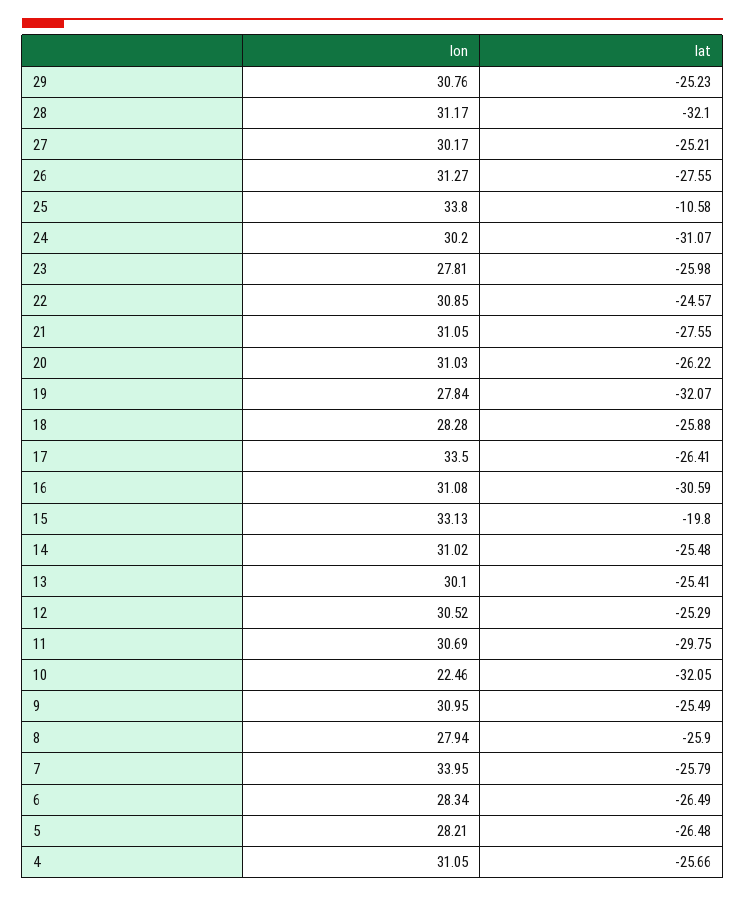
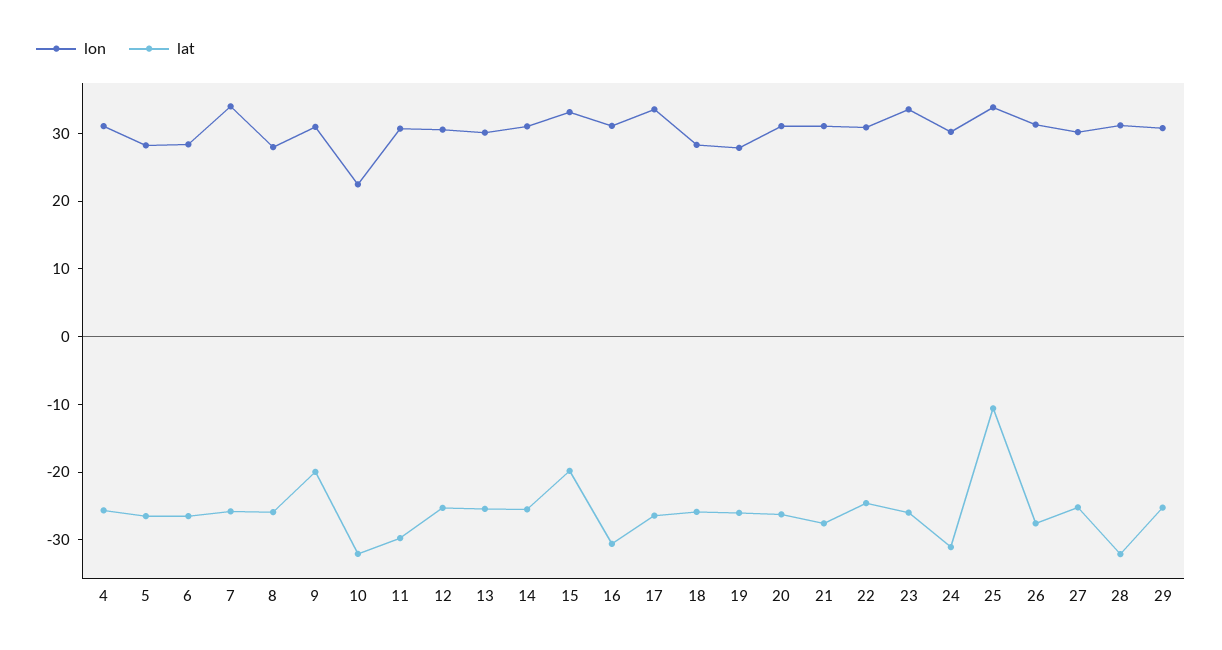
lon, 23: 27.81 -> 34
lat, 19: -32.07 -> -26
lat, 9: -25.49 -> -20

